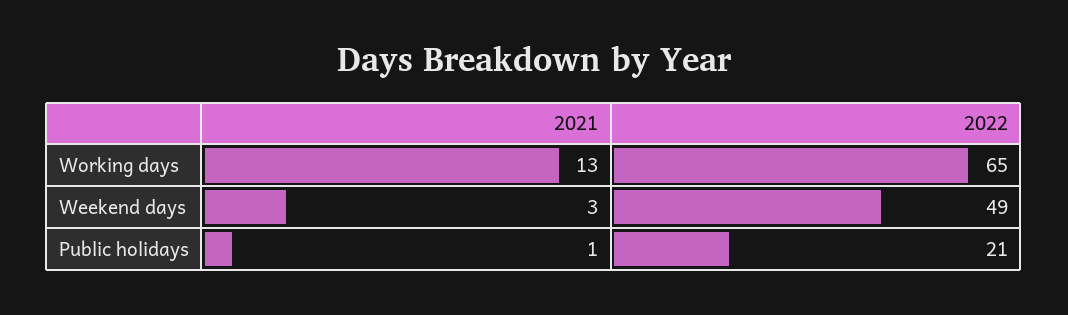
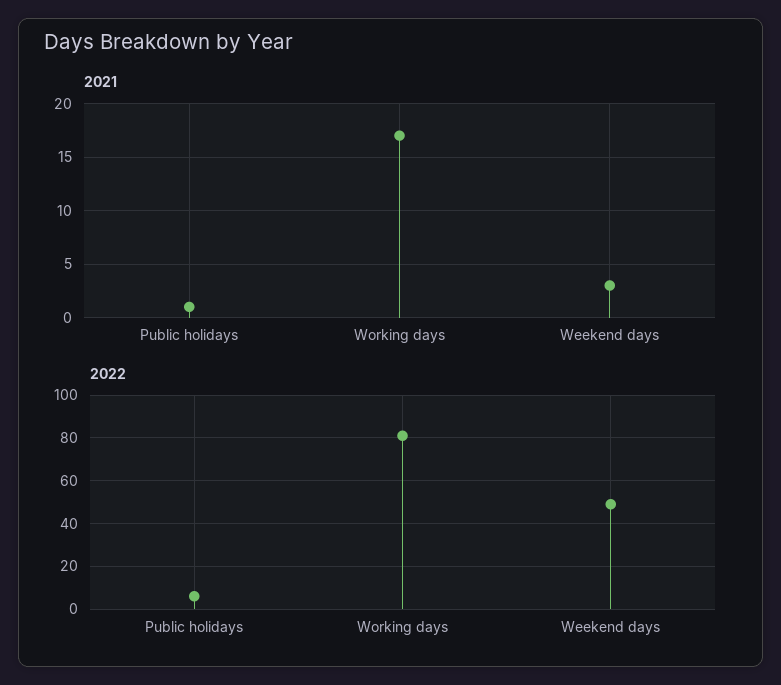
2021, Working days: 13 -> 17
2022, Working days: 65 -> 80
2022, Public holidays: 21 -> 5

